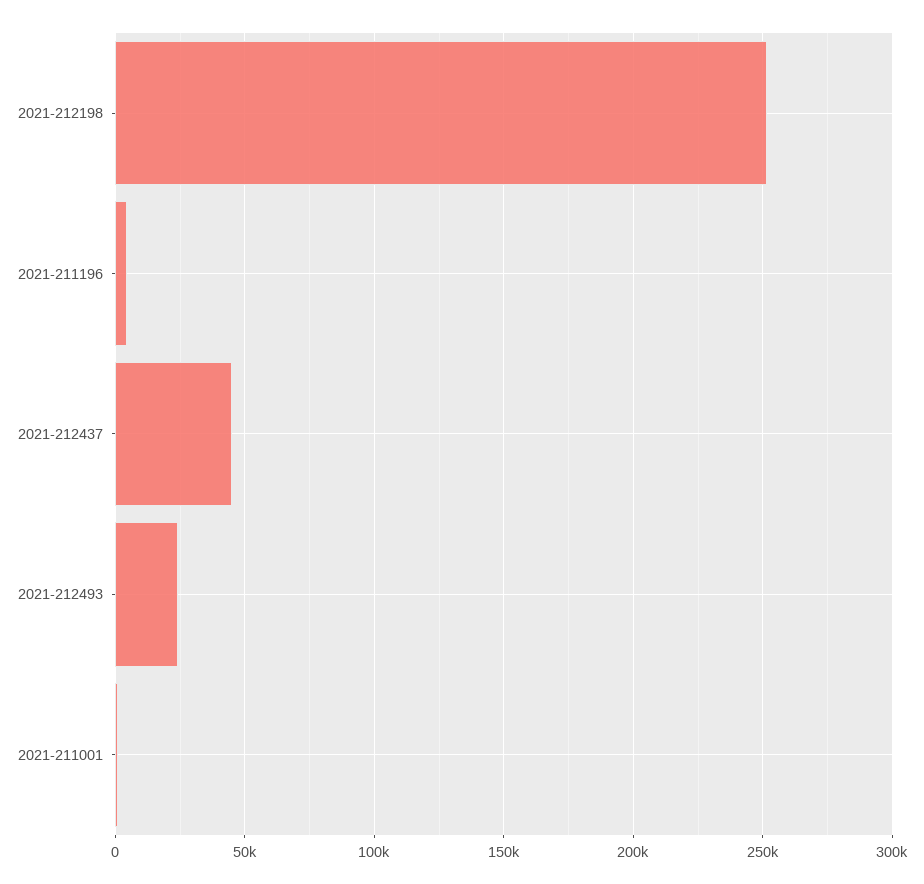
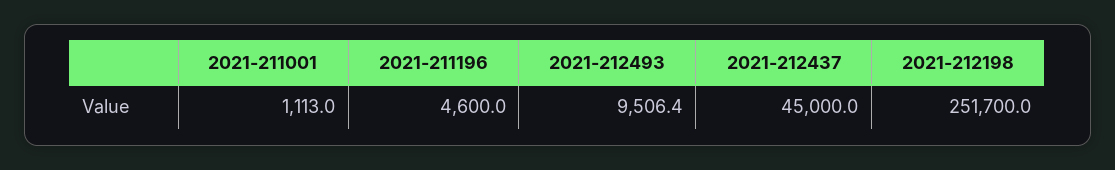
2021-212493: 25000 -> 9506.4

